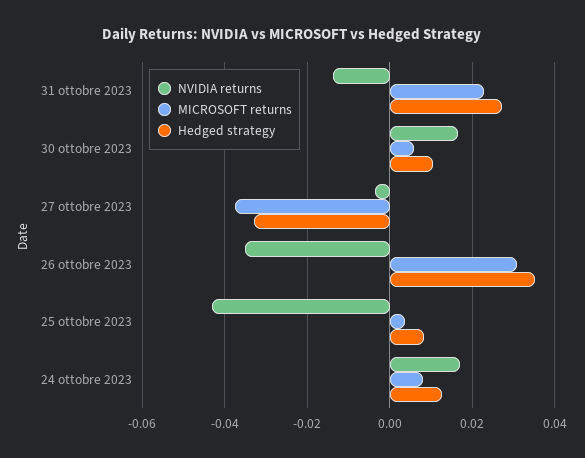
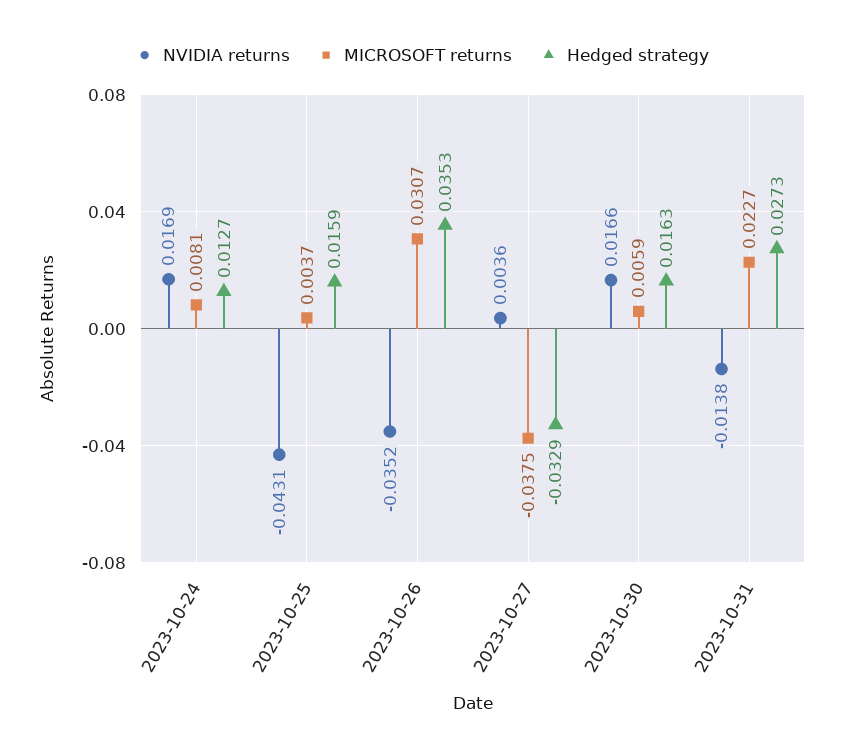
Hedged strategy, 30 ottobre 2023: 0.01 -> 0.0163
NVIDIA returns, 27 ottobre 2023: -0.004 -> 0.0036
Hedged strategy, 25 ottobre 2023: 0.008 -> 0.0159

